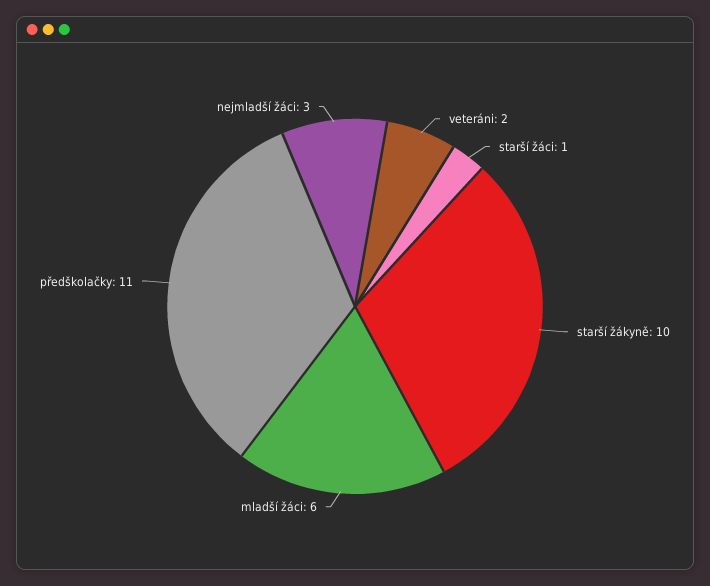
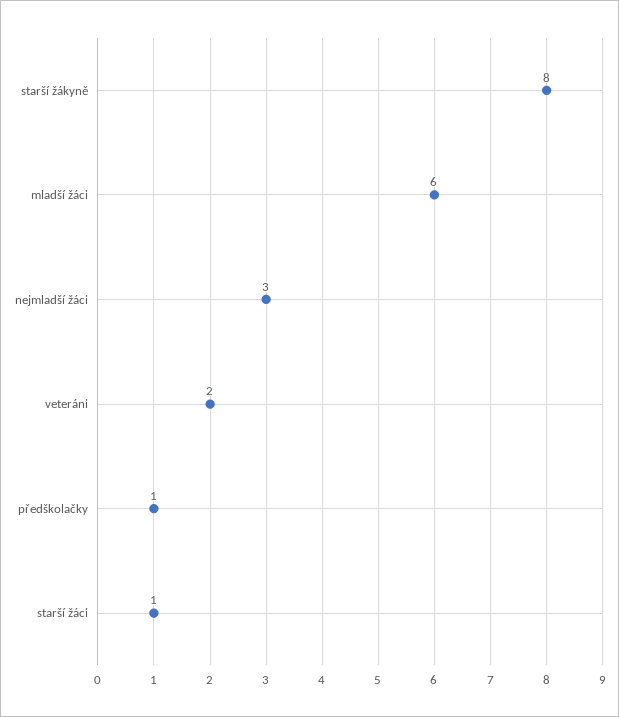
starší žákyně: 10 -> 8
předškolačky: 11 -> 1

